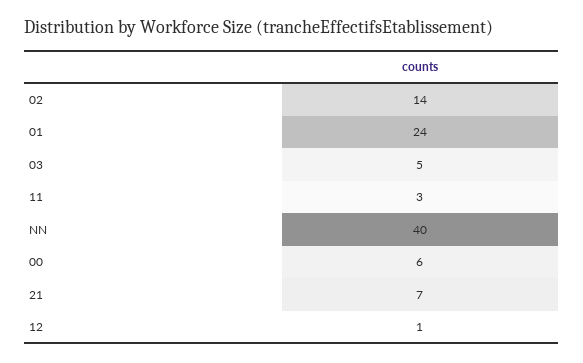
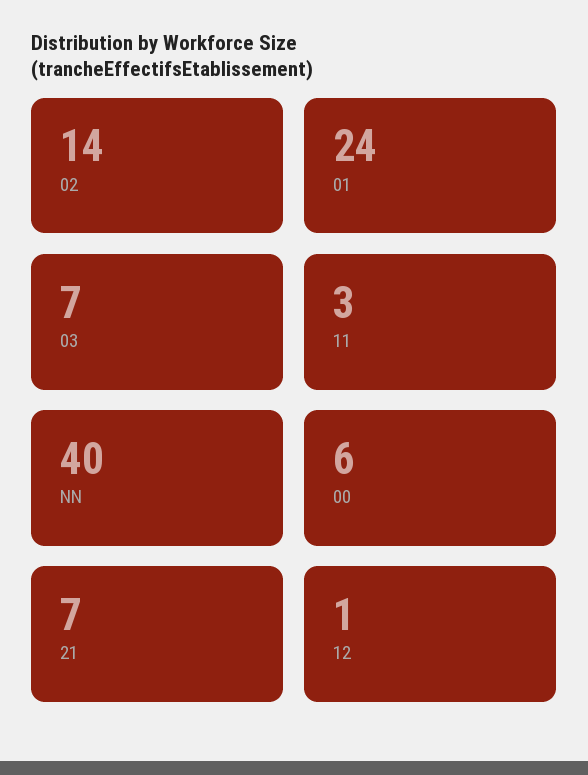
03: 5 -> 7

